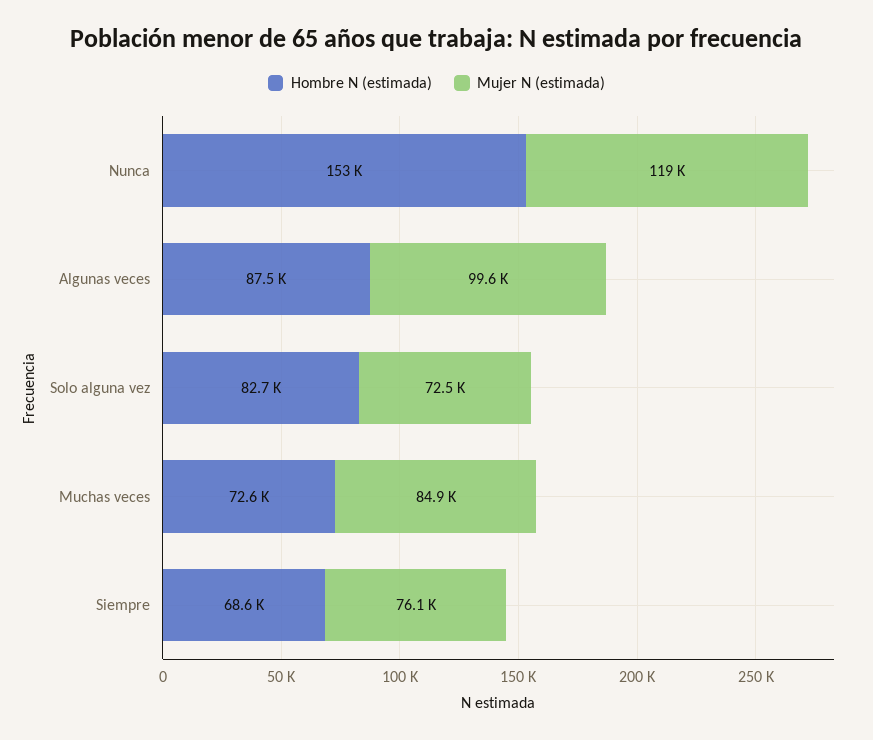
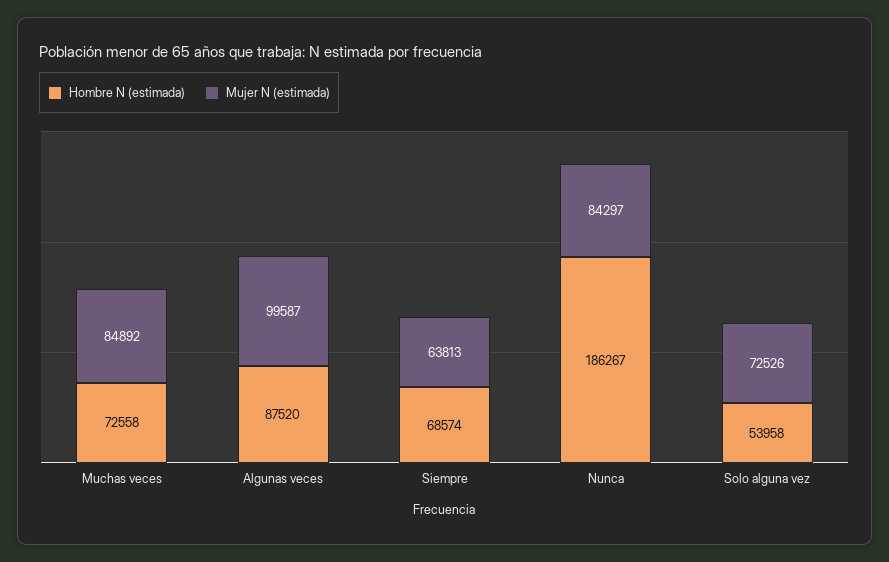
Hombre N (estimada), Nunca: 153000 -> 186267
Mujer N (estimada), Nunca: 119000 -> 84297
Hombre N (estimada), Solo alguna vez: 82700 -> 53958
Mujer N (estimada), Siempre: 76100 -> 63813

